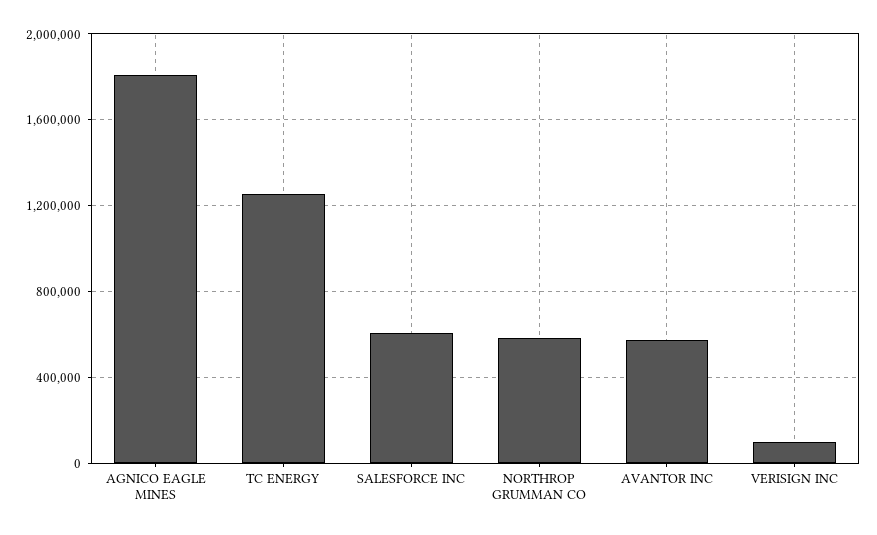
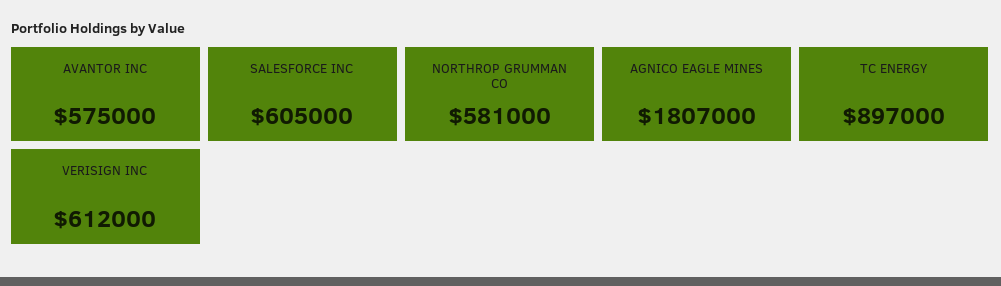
TC ENERGY: 1250000 -> 897000
VERISIGN INC: 100000 -> 612000

